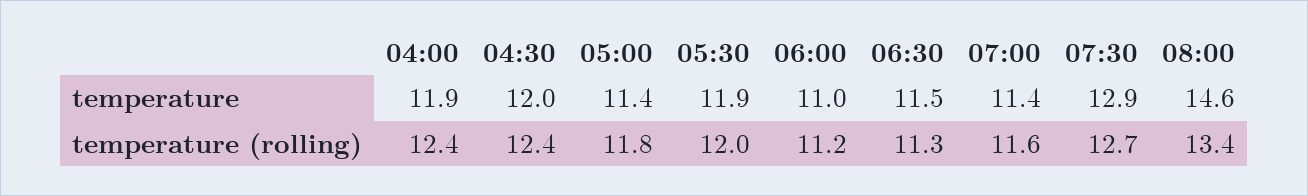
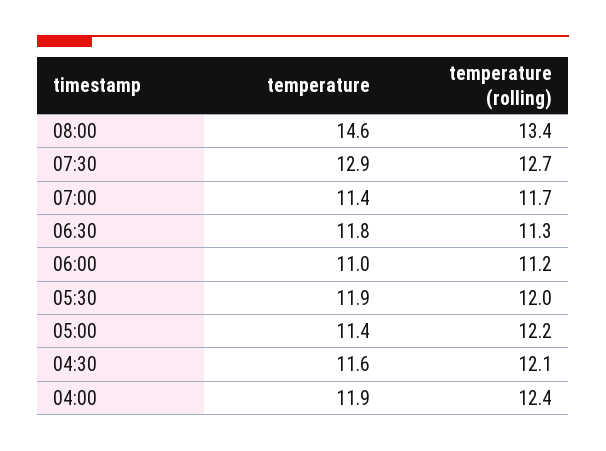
04:30, temperature: 12 -> 11.6
06:30, temperature: 11.5 -> 11.8
04:30, temperature (rolling): 12.4 -> 12.1
05:00, temperature (rolling): 11.8 -> 12.2
07:00, temperature (rolling): 11.6 -> 11.7

